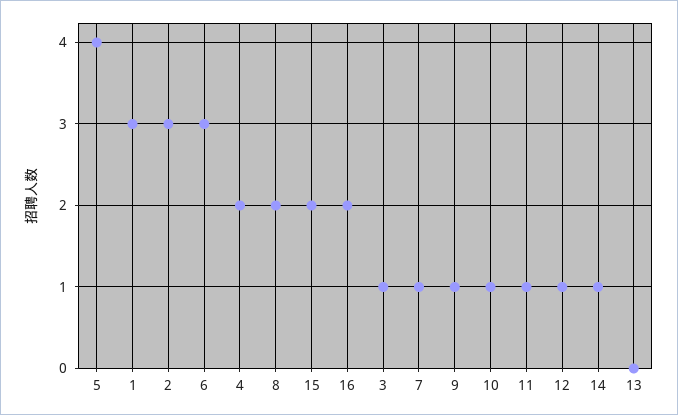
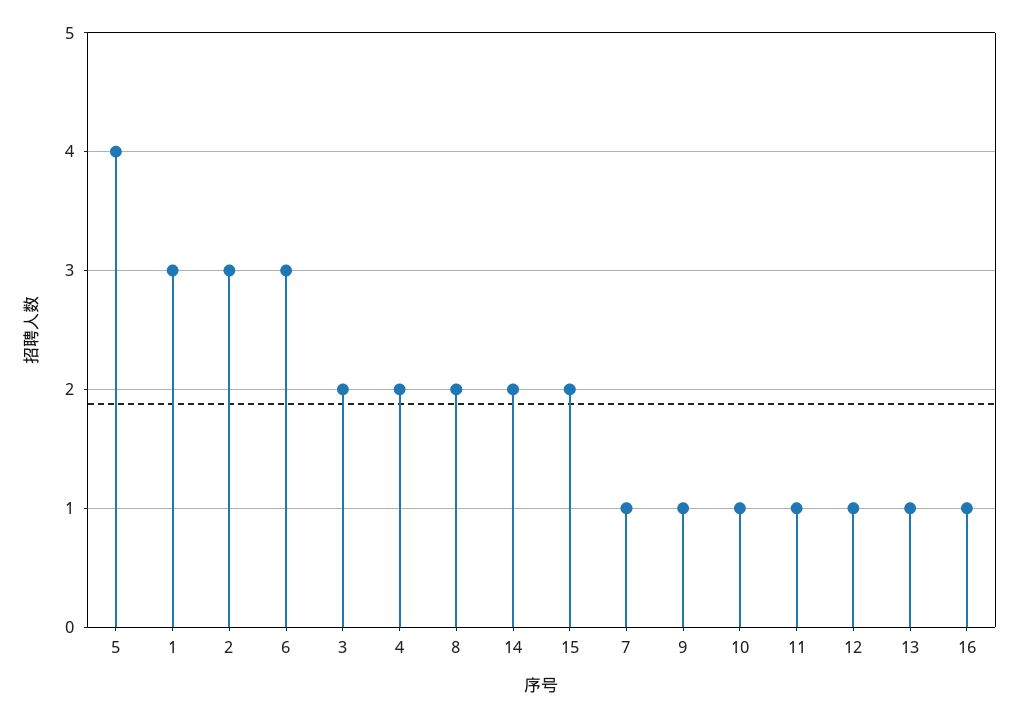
16: 2 -> 1
3: 1 -> 2
14: 1 -> 2
13: 0 -> 1

